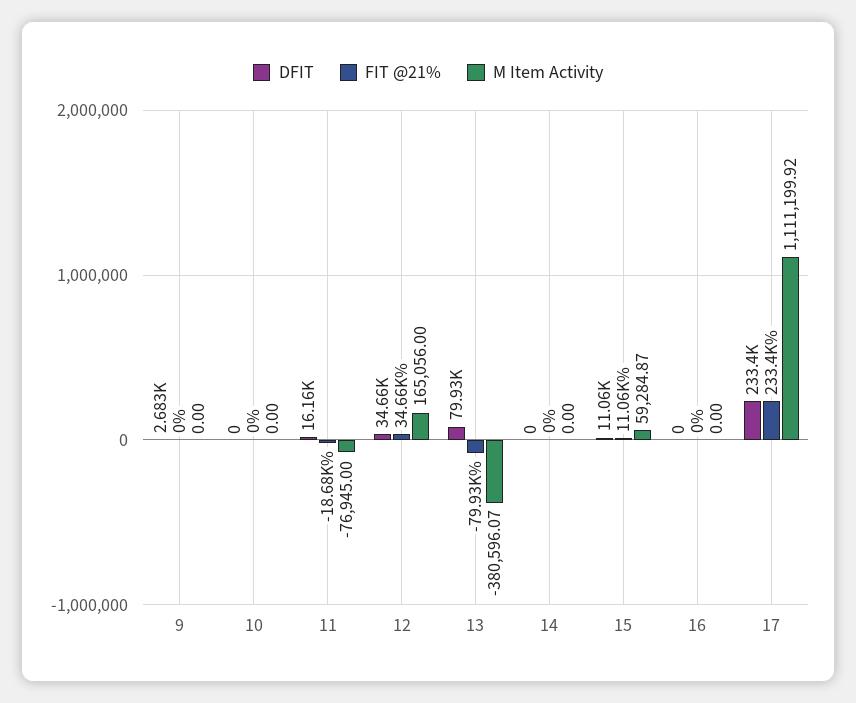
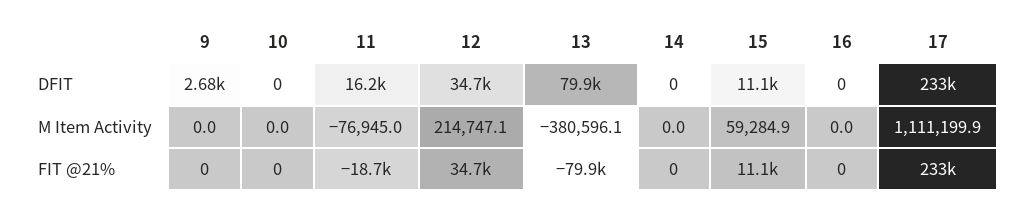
M Item Activity, 12: 165056 -> 214747.1

